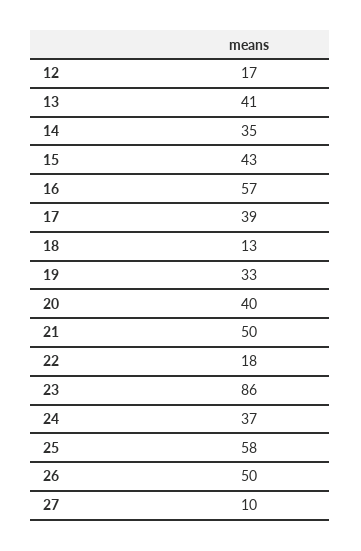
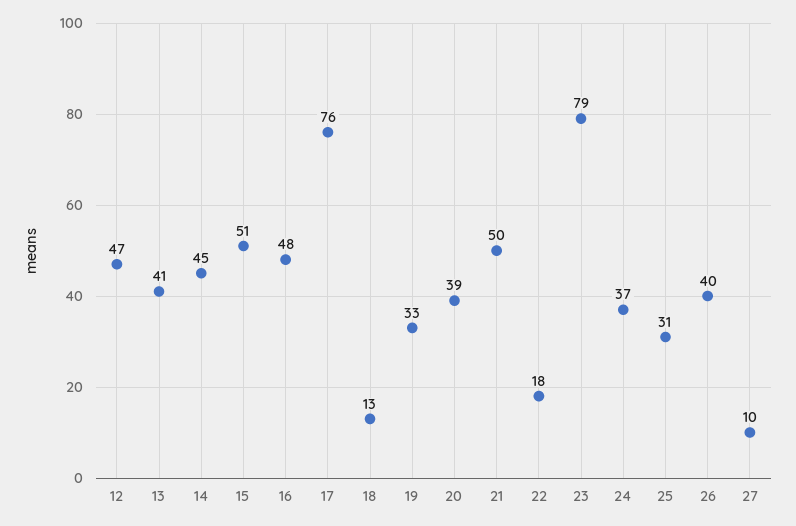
12: 17 -> 47
14: 35 -> 45
15: 43 -> 51
16: 57 -> 48
17: 39 -> 76
20: 40 -> 39
23: 86 -> 79
25: 58 -> 31
26: 50 -> 40

